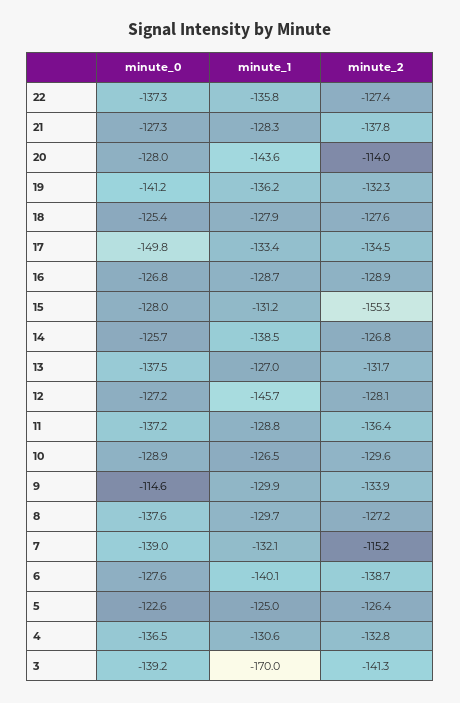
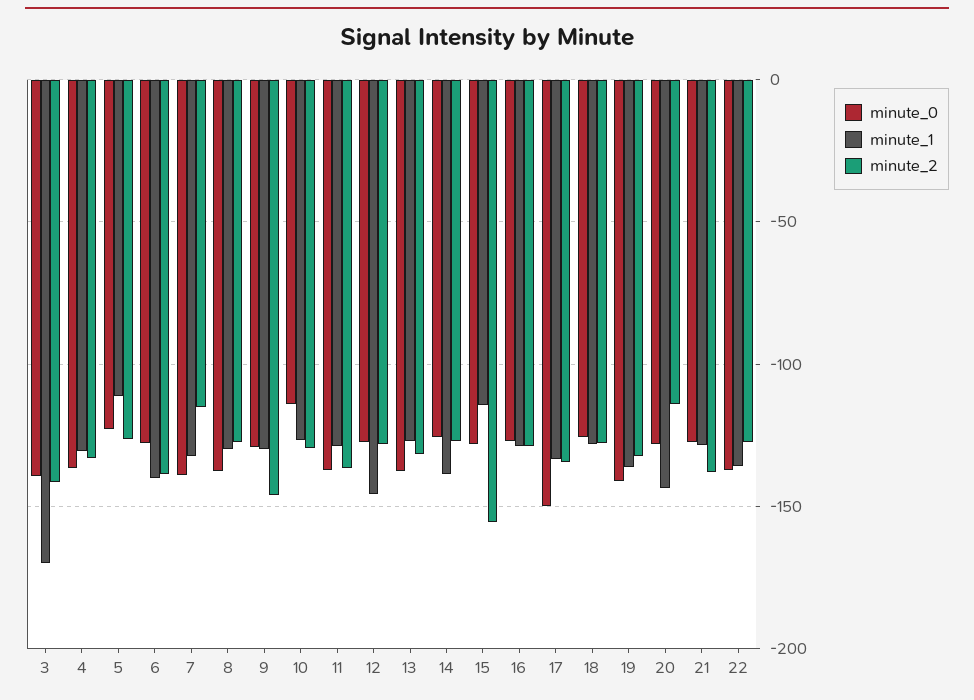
minute_1, 15: -131.2 -> -115
minute_0, 10: -128.9 -> -115
minute_0, 9: -114.6 -> -130
minute_2, 9: -133.9 -> -145
minute_1, 5: -125 -> -110

